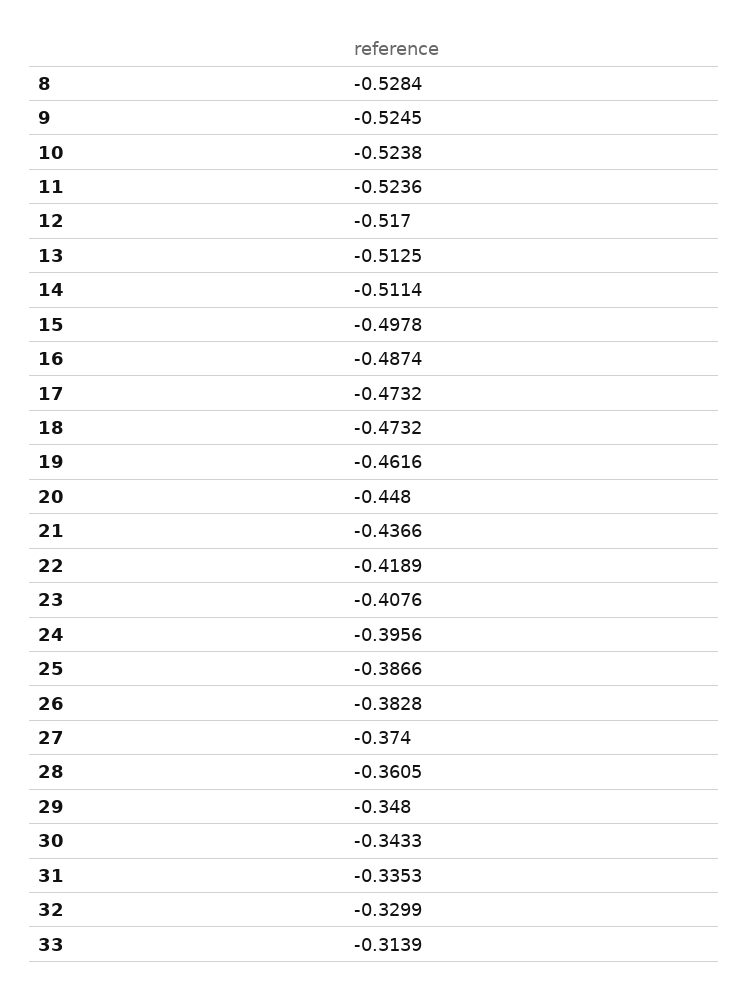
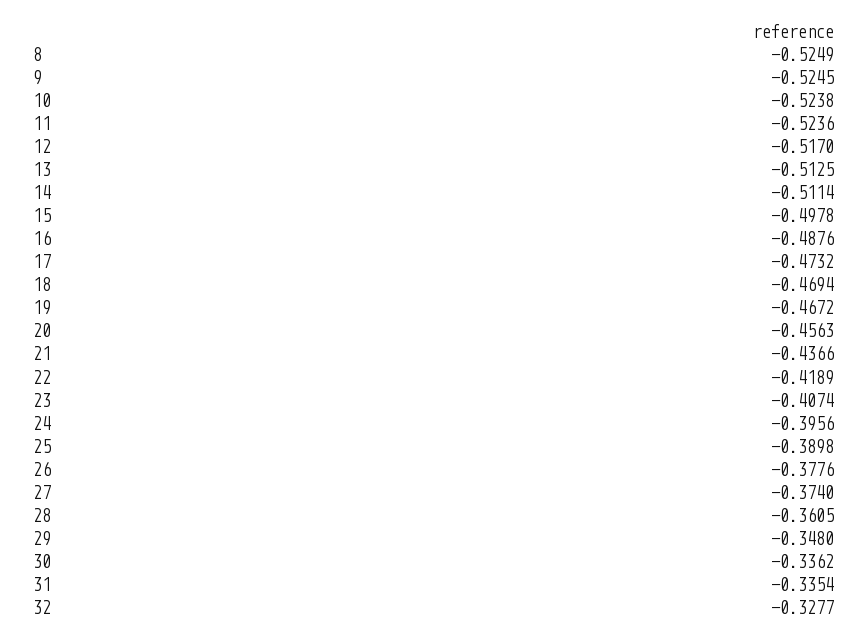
8: -0.5284 -> -0.5249
16: -0.4874 -> -0.4876
18: -0.4732 -> -0.4694
19: -0.4616 -> -0.4672
20: -0.448 -> -0.4563
23: -0.4076 -> -0.4074
25: -0.3866 -> -0.3898
26: -0.3828 -> -0.3776
30: -0.3433 -> -0.3362
31: -0.3353 -> -0.3354
32: -0.3299 -> -0.3277
33: -0.3139 -> none

